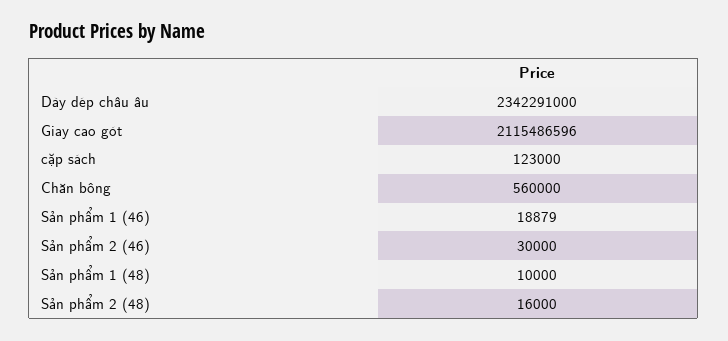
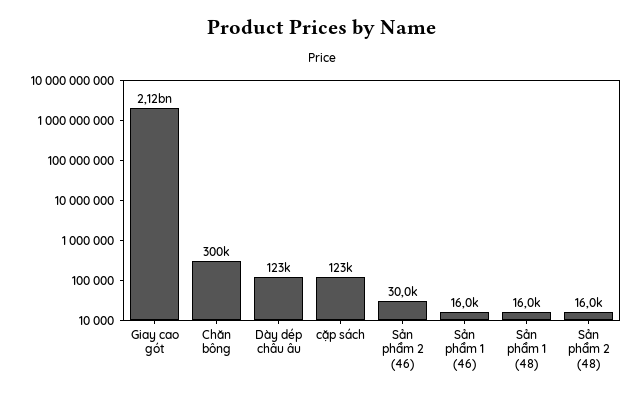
Dày dép châu âu: 2342291000 -> 123000
Chăn bông: 560000 -> 300000
Sản phẩm 1 (46): 18879 -> 16000
Sản phẩm 1 (48): 10000 -> 16000

